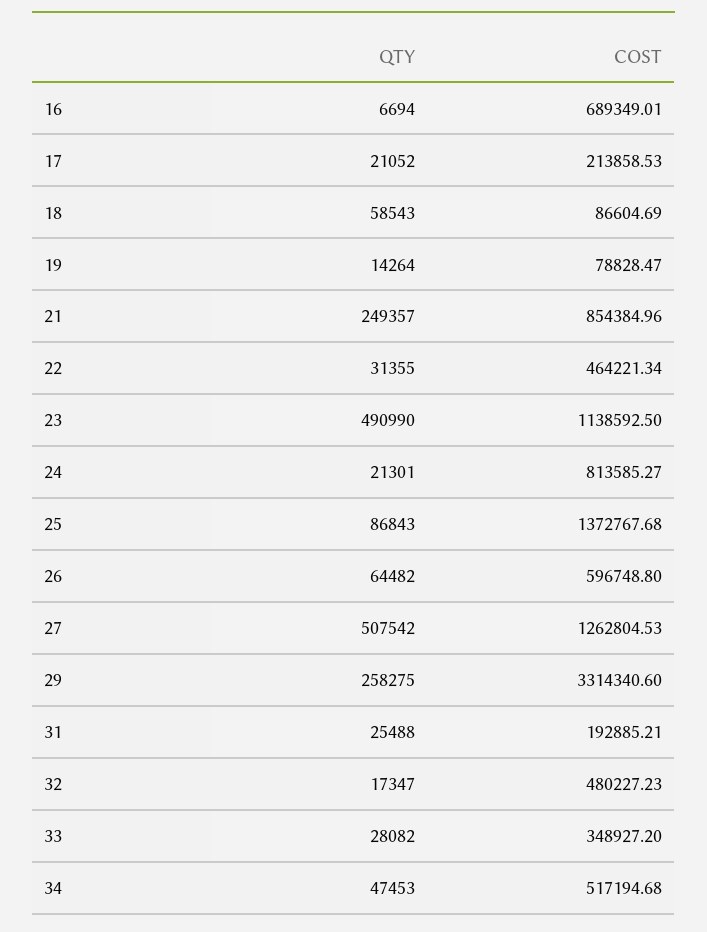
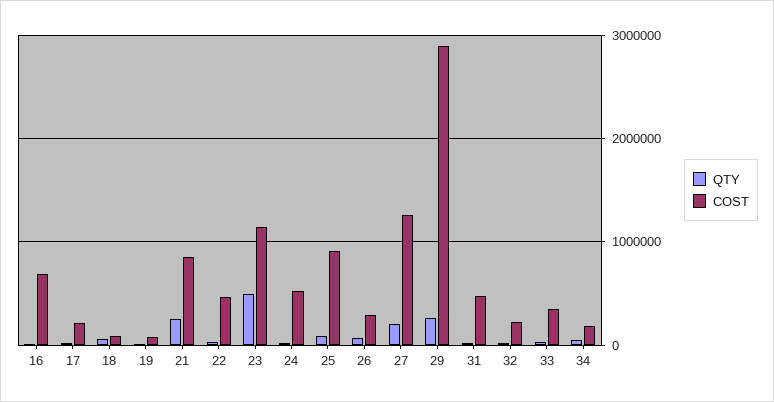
COST, 24: 813585.27 -> 500000
COST, 25: 1372767.68 -> 900000
COST, 26: 596748.8 -> 300000
QTY, 27: 507542 -> 200000
COST, 29: 3314340.6 -> 2900000
COST, 31: 192885.21 -> 500000
COST, 32: 480227.23 -> 200000
COST, 34: 517194.68 -> 200000

